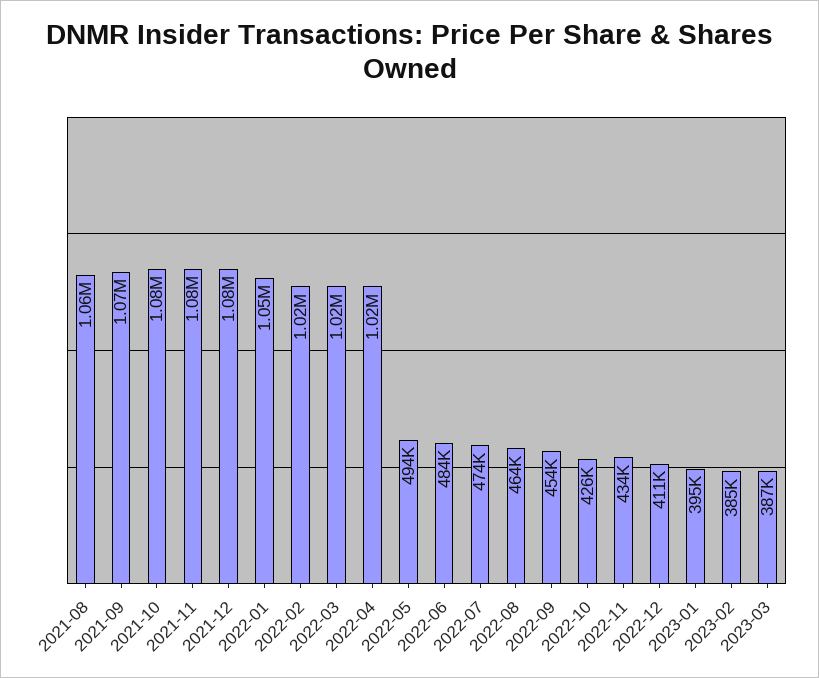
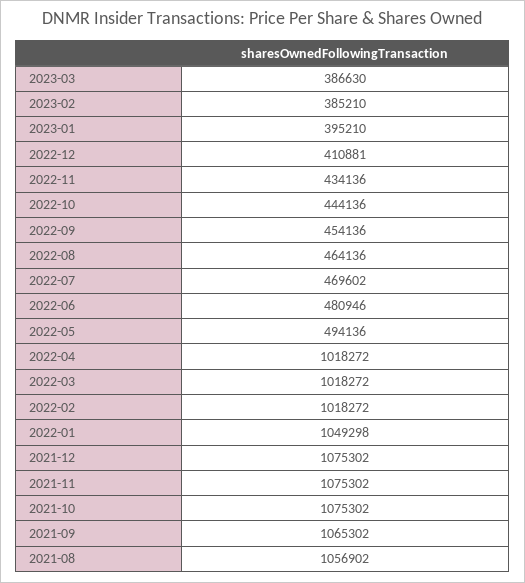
2022-06: 484000 -> 480946
2022-07: 474000 -> 469602
2022-10: 426000 -> 444136

